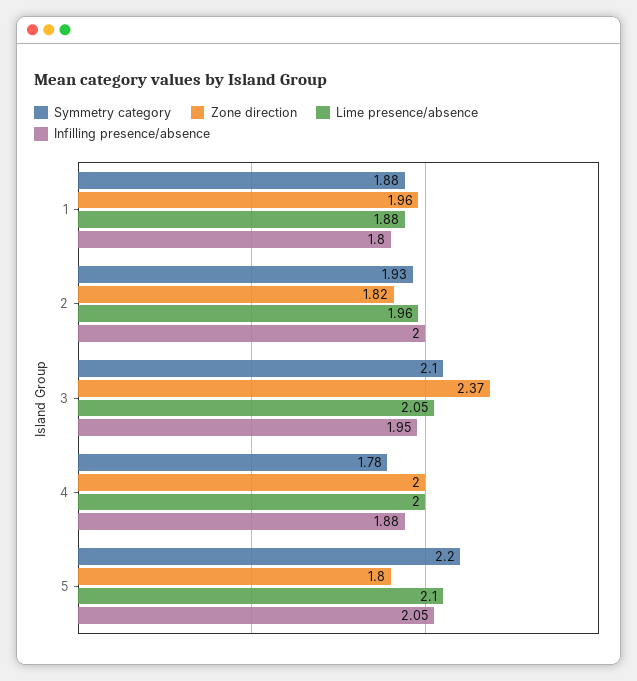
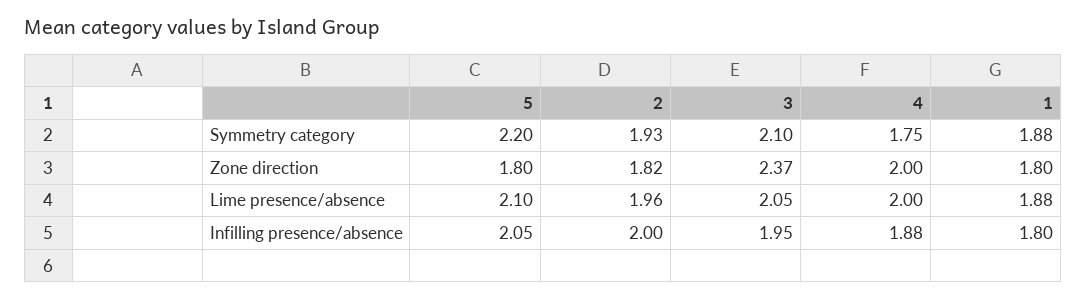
Zone direction, 1: 1.96 -> 1.8
Symmetry category, 4: 1.78 -> 1.75

